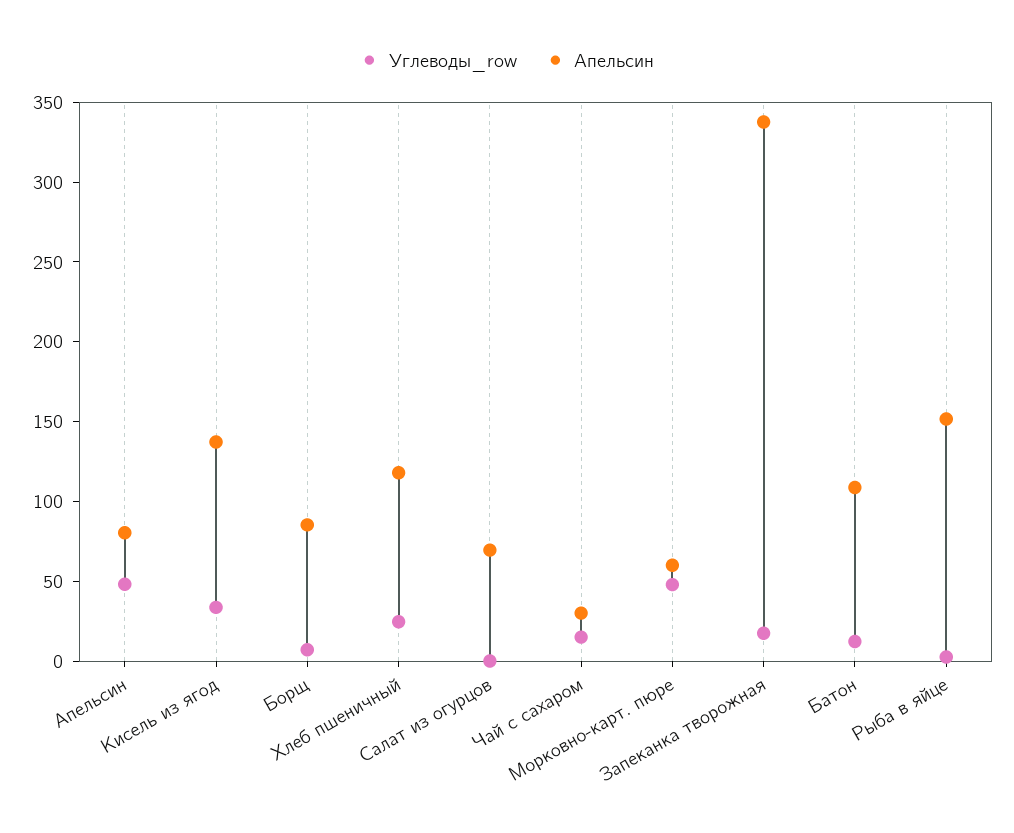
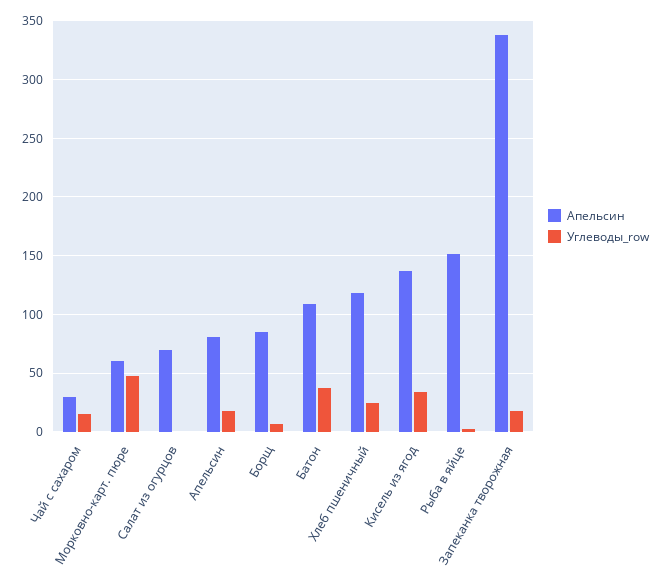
Углеводы_row, Апельсин: 50 -> 20
Углеводы_row, Батон: 10 -> 40

